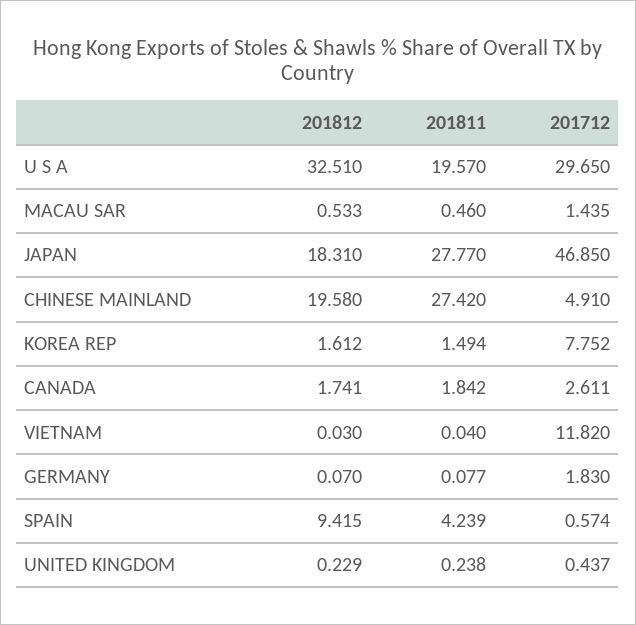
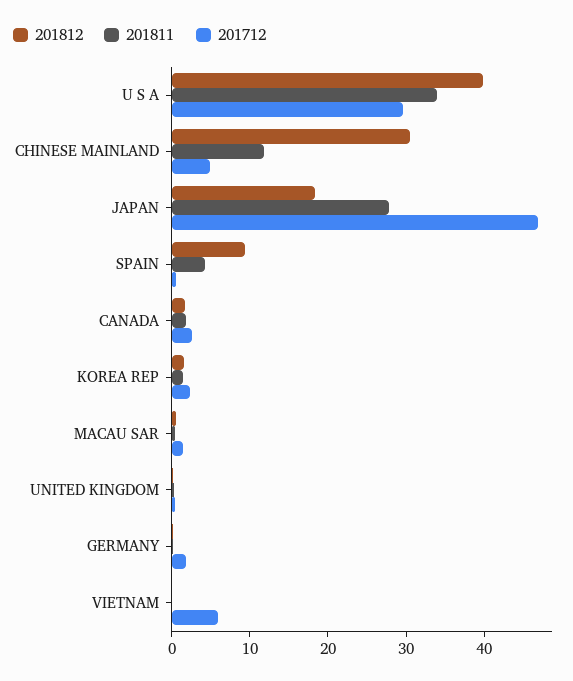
201812, U S A: 32.51 -> 40
201811, U S A: 19.57 -> 34
201812, CHINESE MAINLAND: 19.58 -> 30
201811, CHINESE MAINLAND: 27.42 -> 12
201712, KOREA REP: 7.752 -> 2
201712, VIETNAM: 11.82 -> 6

